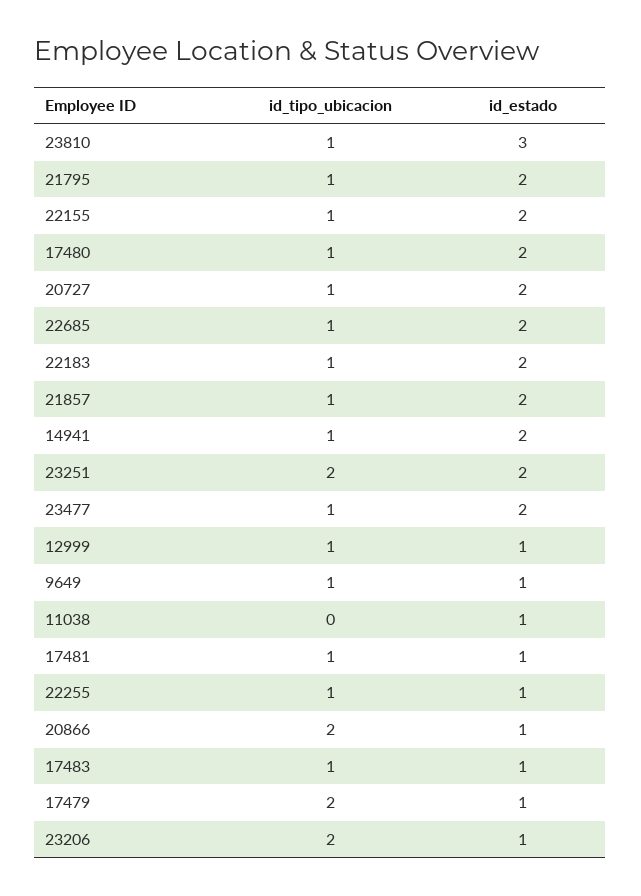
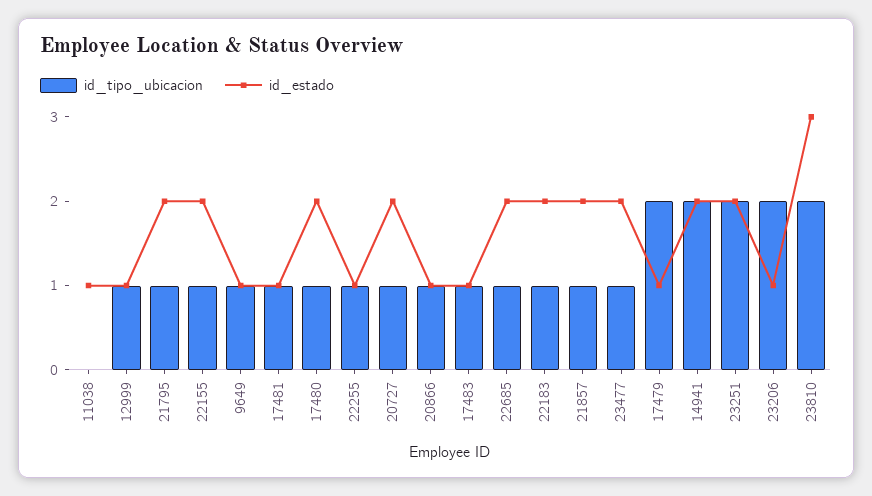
id_tipo_ubicacion, 23810: 1 -> 2
id_tipo_ubicacion, 14941: 1 -> 2
id_tipo_ubicacion, 20866: 2 -> 1

